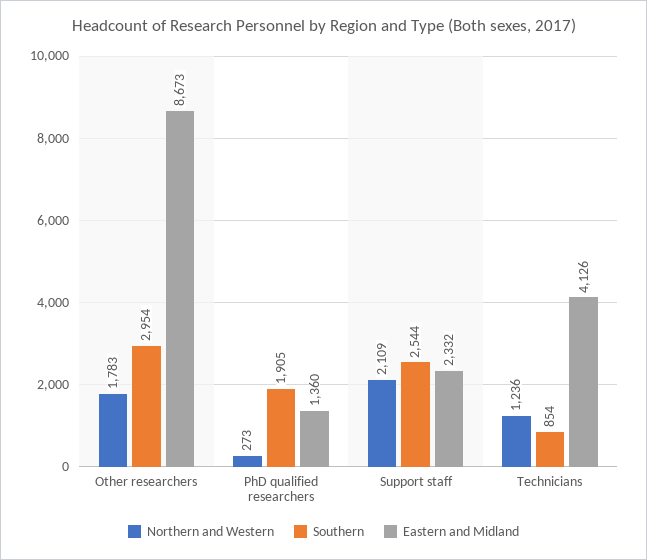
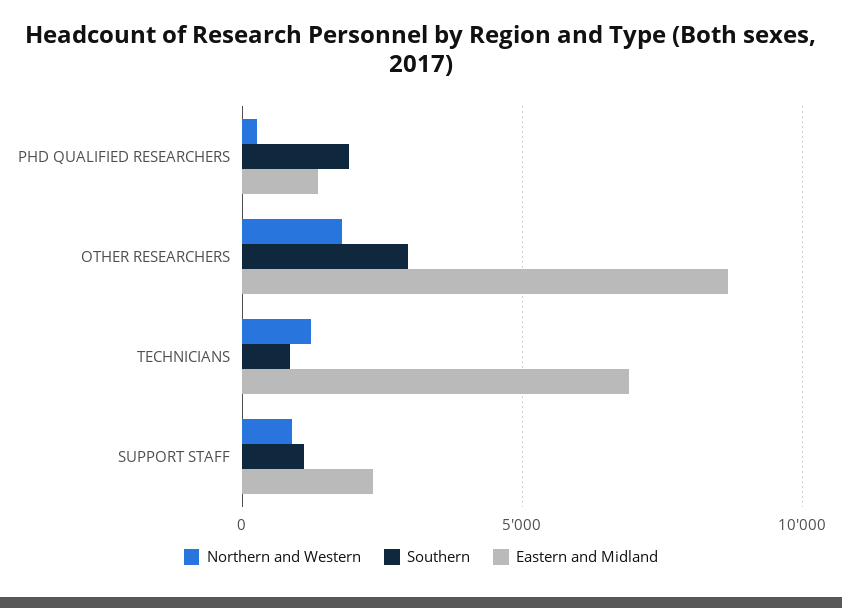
Northern and Western, Support staff: 2109 -> 1000
Southern, Support staff: 2544 -> 1000
Eastern and Midland, Technicians: 4126 -> 7000

